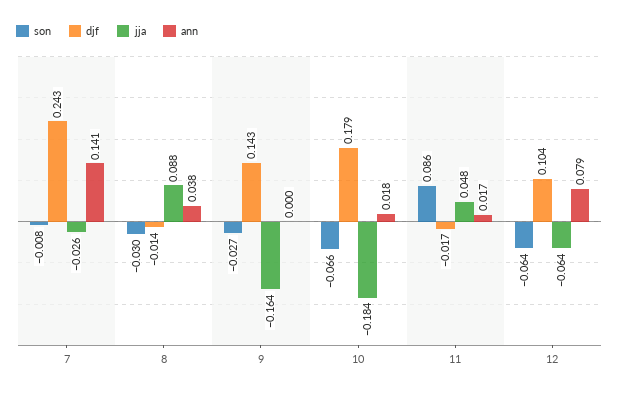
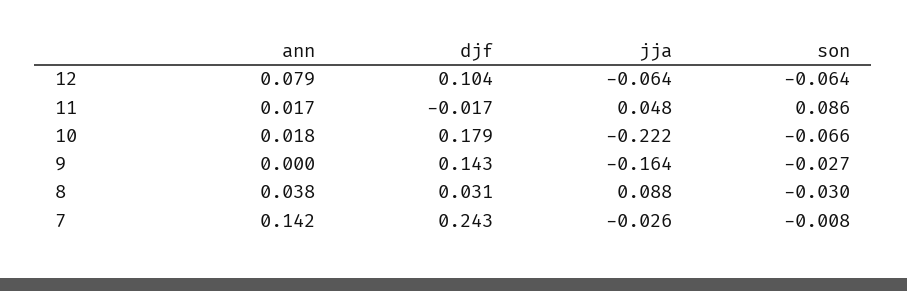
ann, 7: 0.141 -> 0.142
djf, 8: -0.014 -> 0.031
jja, 10: -0.184 -> -0.222

